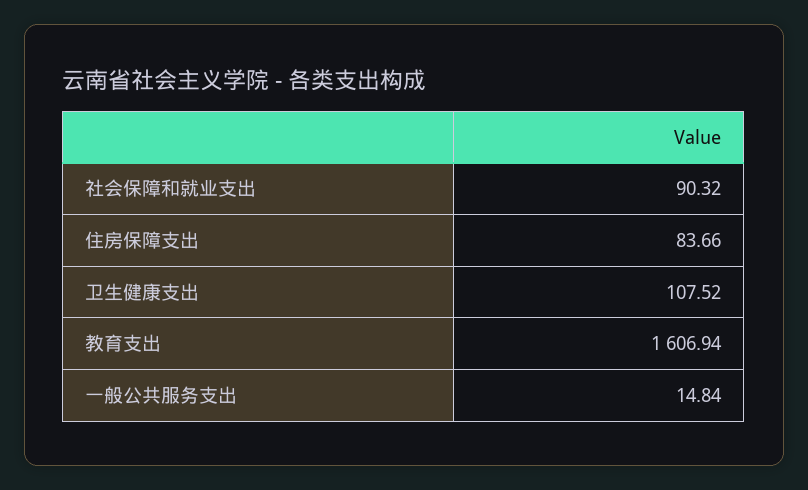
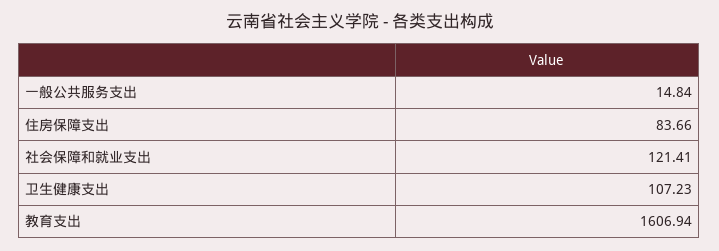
社会保障和就业支出: 90.32 -> 121.41
卫生健康支出: 107.52 -> 107.23

